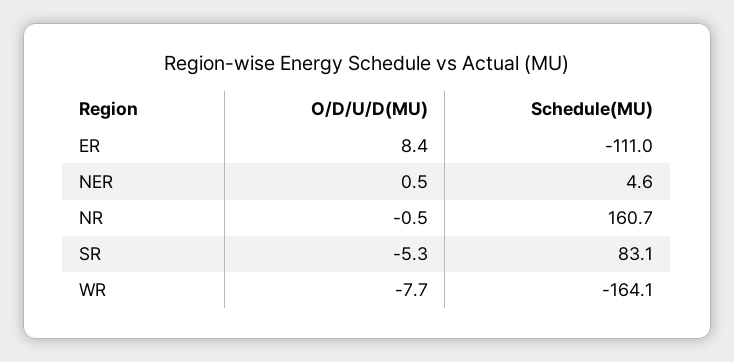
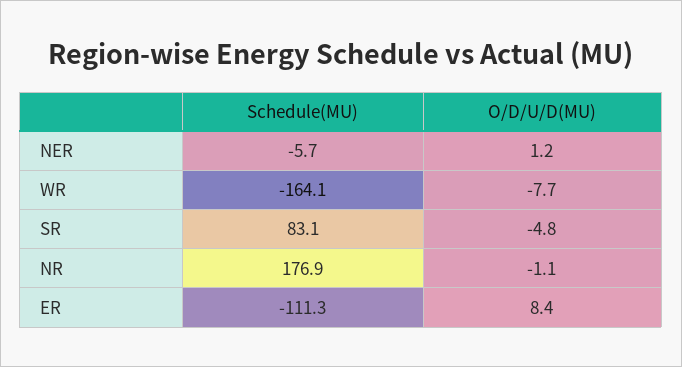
Schedule(MU), ER: -111 -> -111.3
O/D/U/D(MU), NER: 0.5 -> 1.2
Schedule(MU), NER: 4.6 -> -5.7
O/D/U/D(MU), NR: -0.5 -> -1.1
Schedule(MU), NR: 160.7 -> 176.9
O/D/U/D(MU), SR: -5.3 -> -4.8

